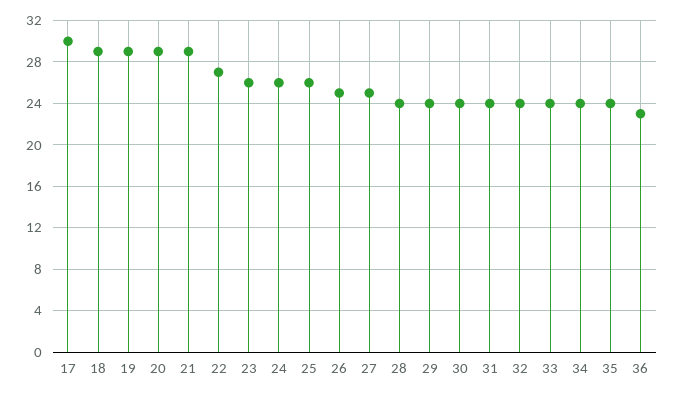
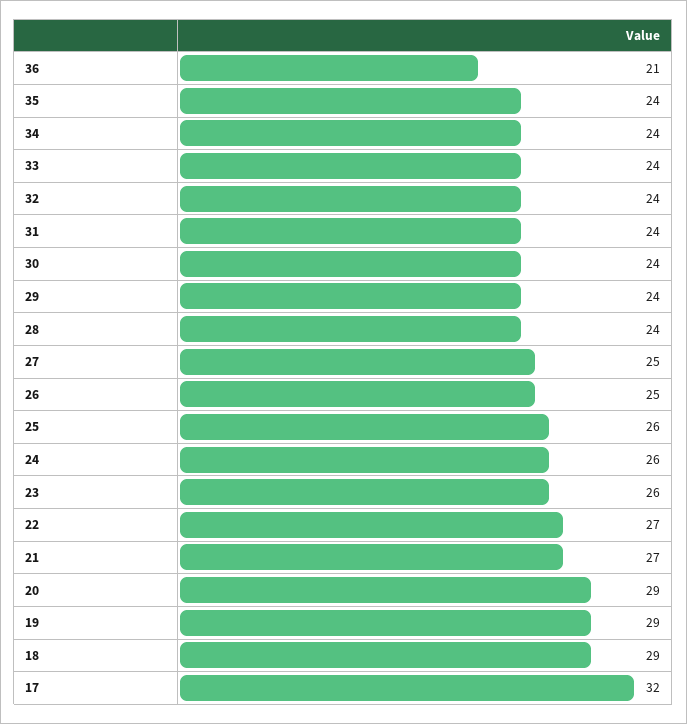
17: 30 -> 32
21: 29 -> 27
36: 23 -> 21

